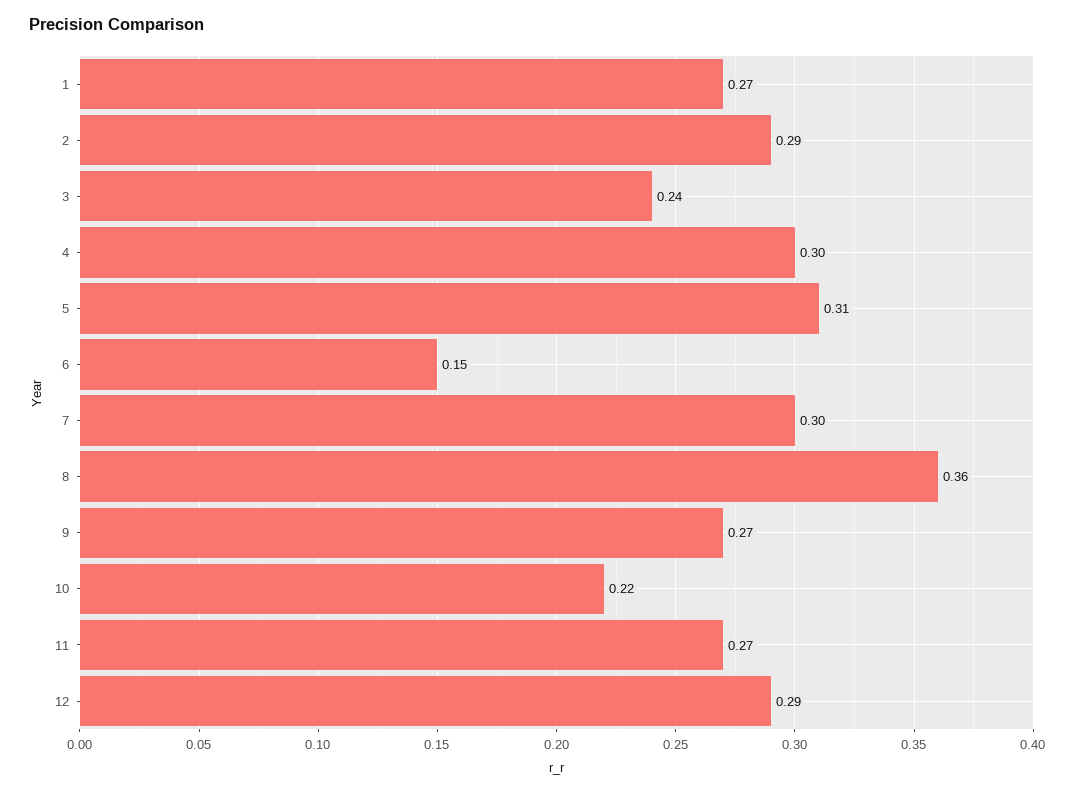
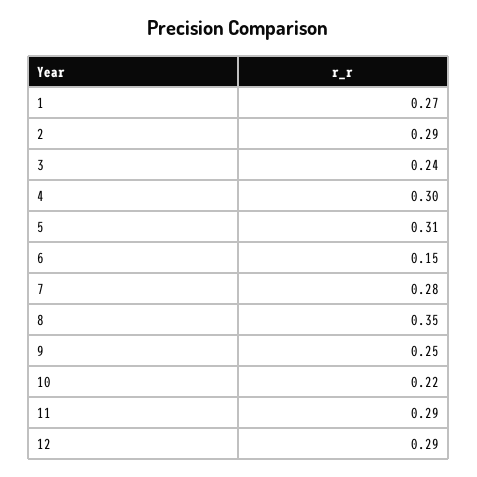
7: 0.3 -> 0.28
8: 0.36 -> 0.35
9: 0.27 -> 0.25
11: 0.27 -> 0.29

